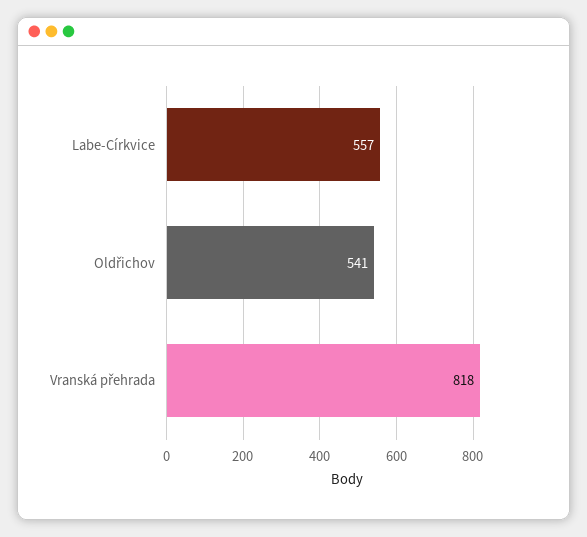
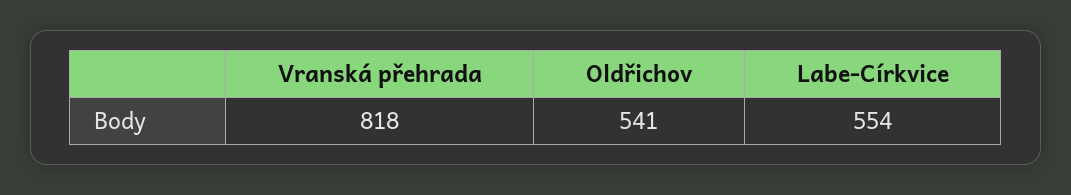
Labe-Církvice: 557 -> 554

